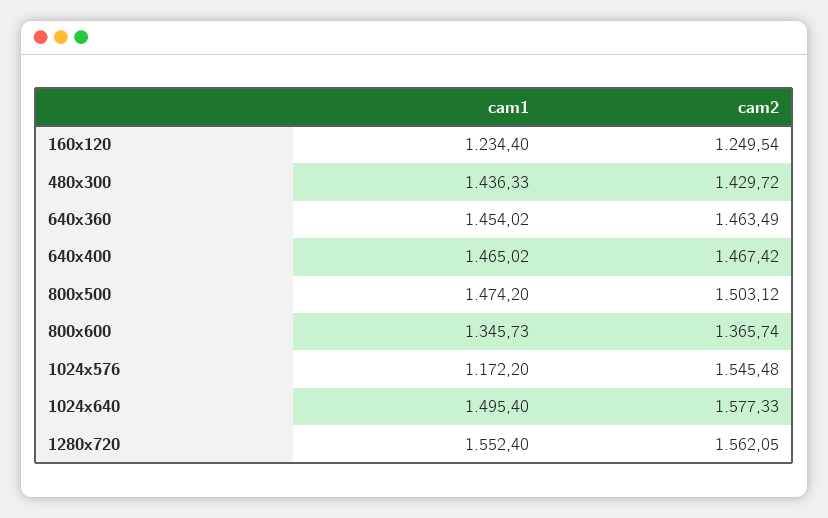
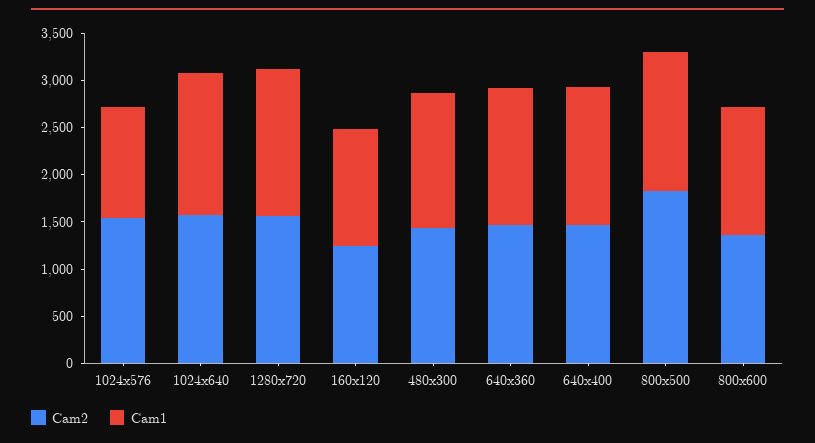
cam2, 800x500: 1503.12 -> 1800

